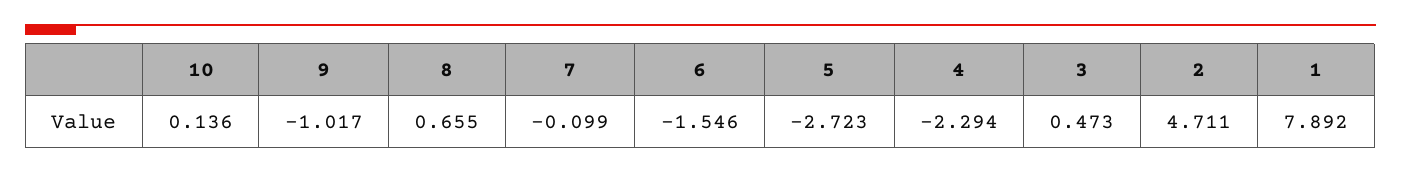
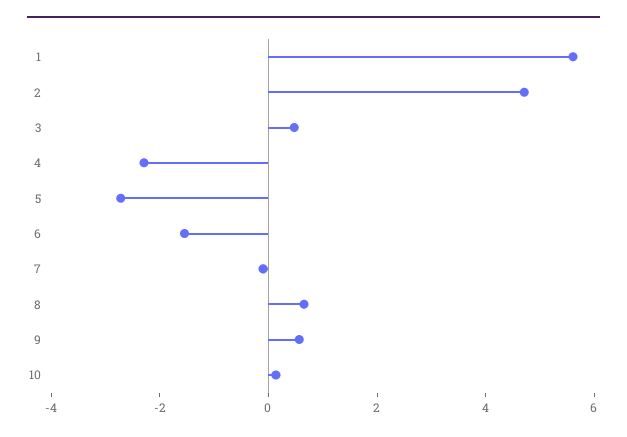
9: -1.017 -> 0.5
1: 7.892 -> 5.5

